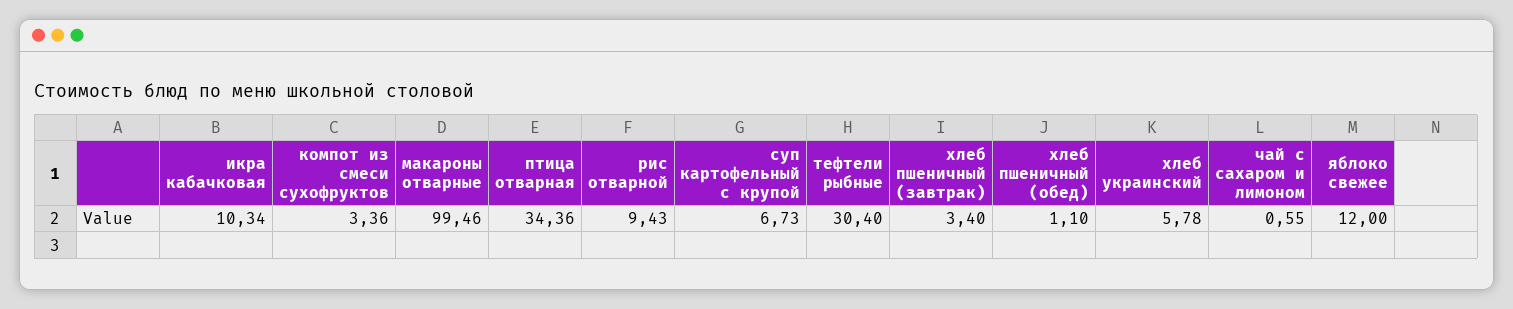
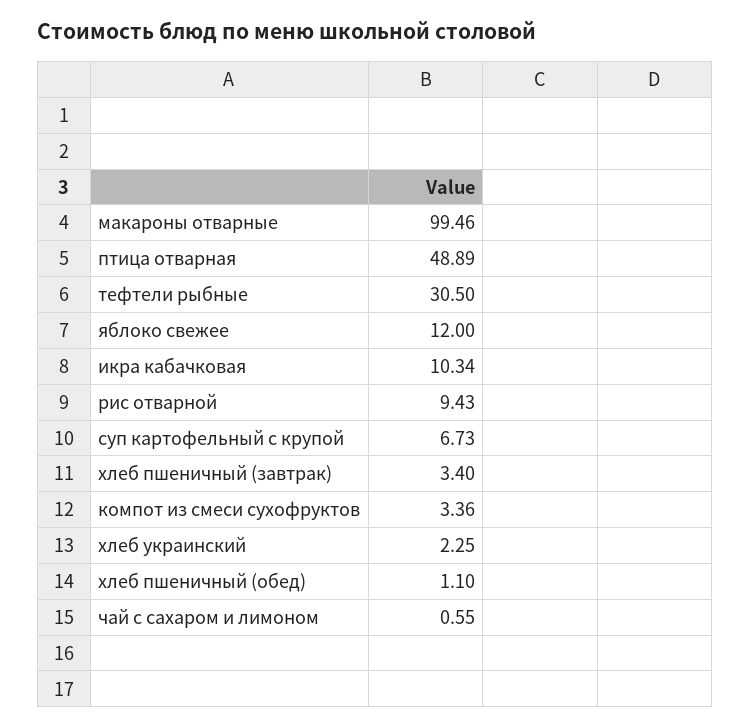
птица отварная: 34.36 -> 48.89
тефтели рыбные: 30.4 -> 30.5
хлеб украинский: 5.78 -> 2.25

